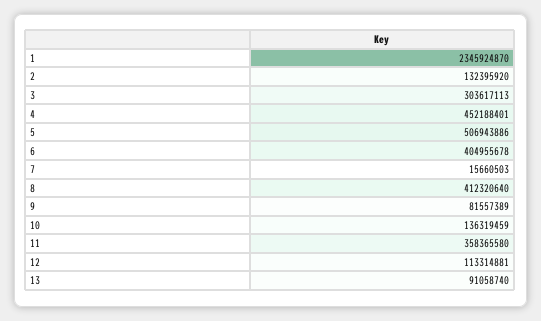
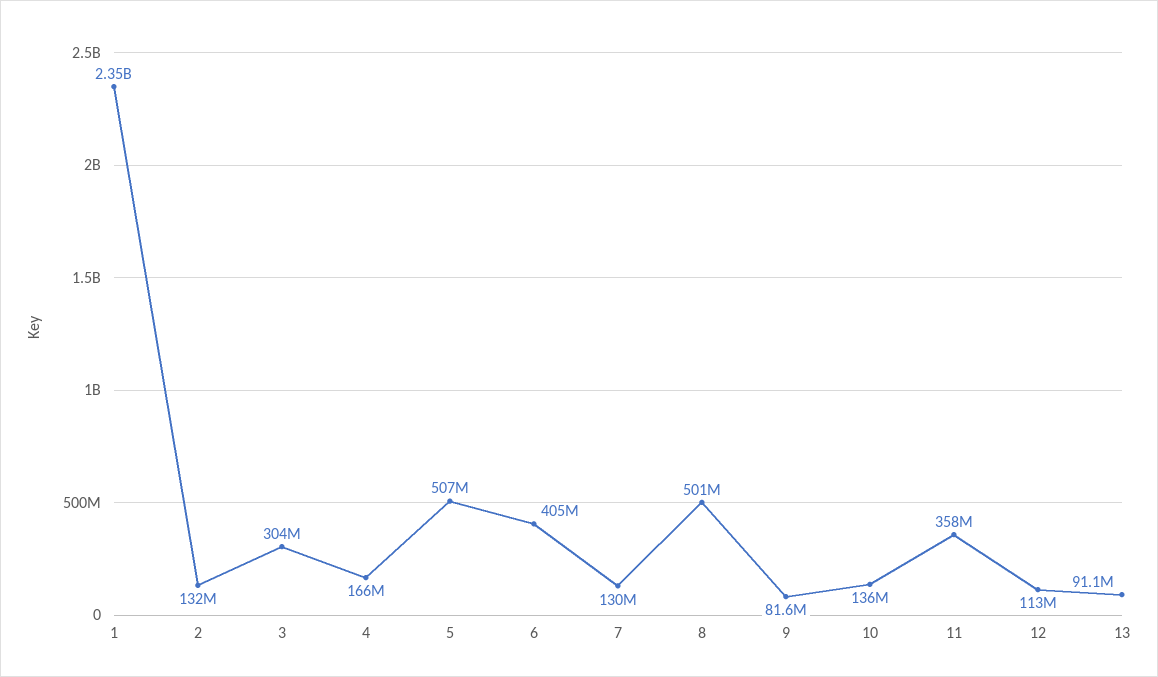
4: 452188401 -> 166000000
7: 15660503 -> 130000000
8: 412320640 -> 501000000

